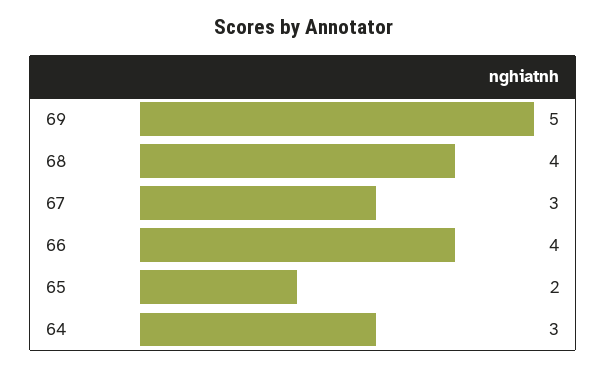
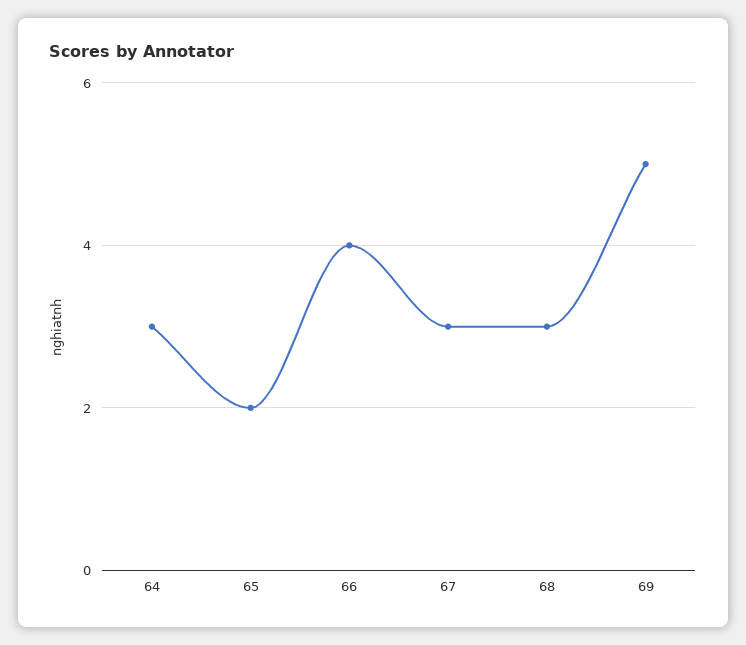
68: 4 -> 3

